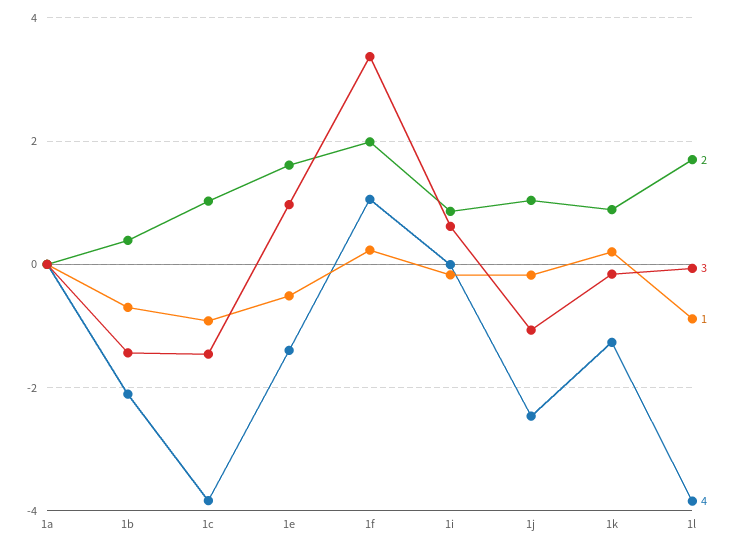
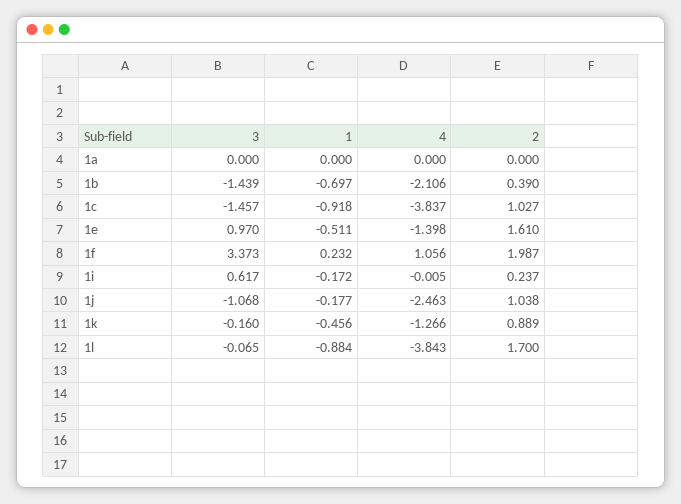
2, 1i: 0.8 -> 0.237
1, 1k: 0.2 -> -0.456

